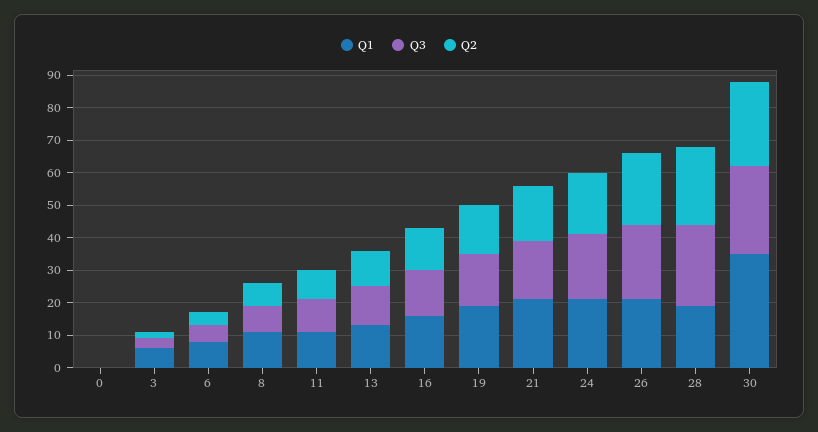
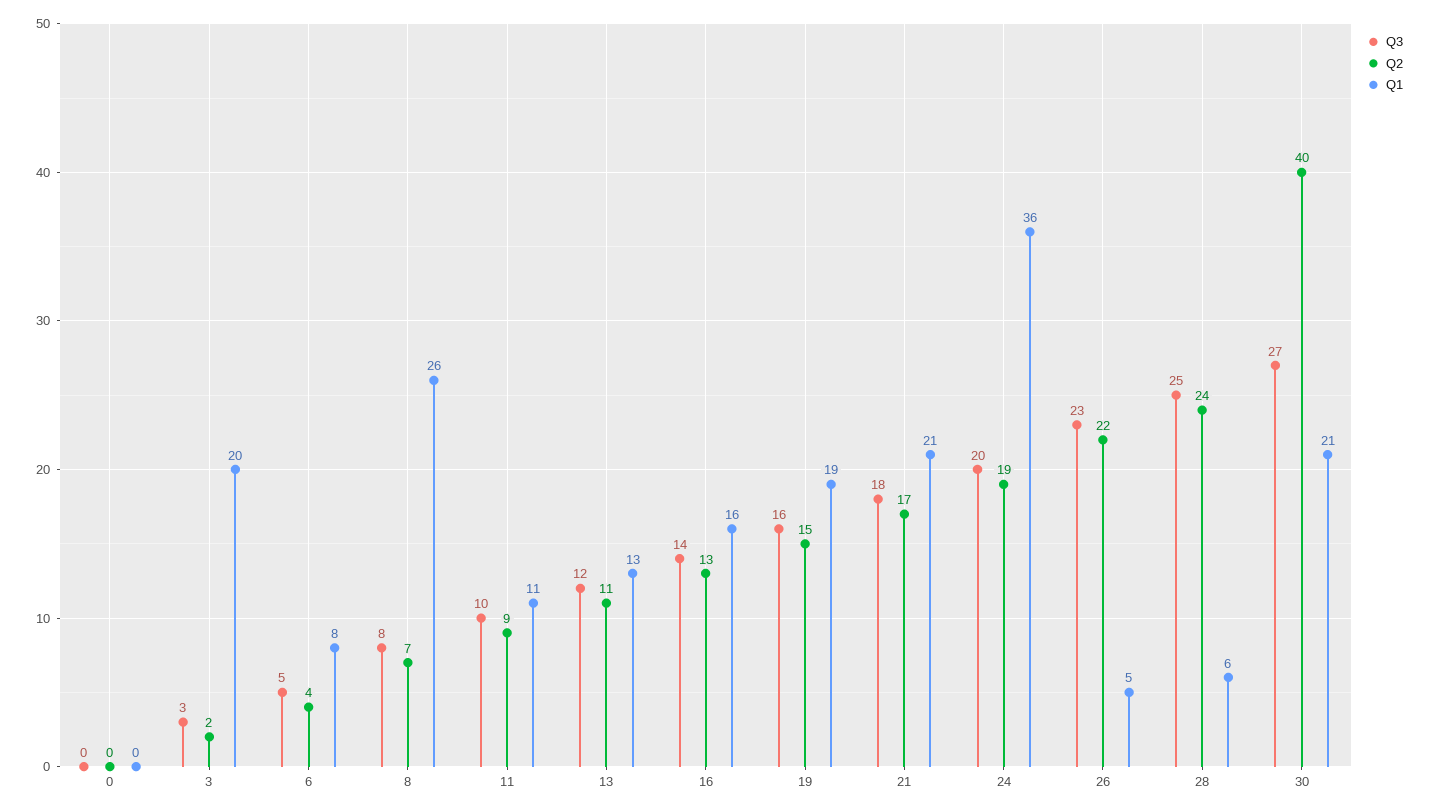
Q1, 3: 5 -> 20
Q1, 8: 10 -> 26
Q1, 24: 20 -> 36
Q1, 26: 20 -> 5
Q1, 28: 20 -> 6
Q1, 30: 35 -> 21
Q2, 30: 25 -> 40

